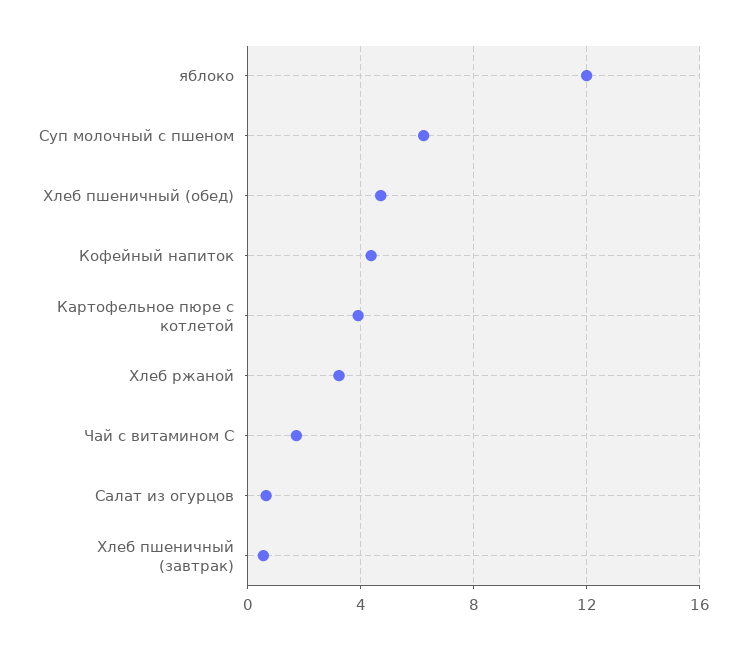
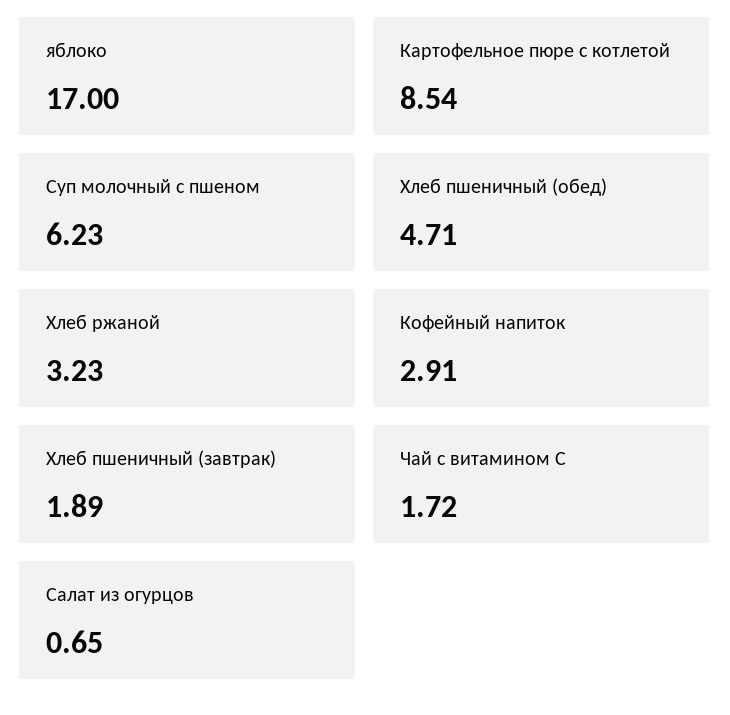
яблоко: 12 -> 17
Кофейный напиток: 4.5 -> 2.91
Картофельное пюре с котлетой: 4 -> 8.54
Хлеб пшеничный (завтрак): 0.5 -> 1.89

